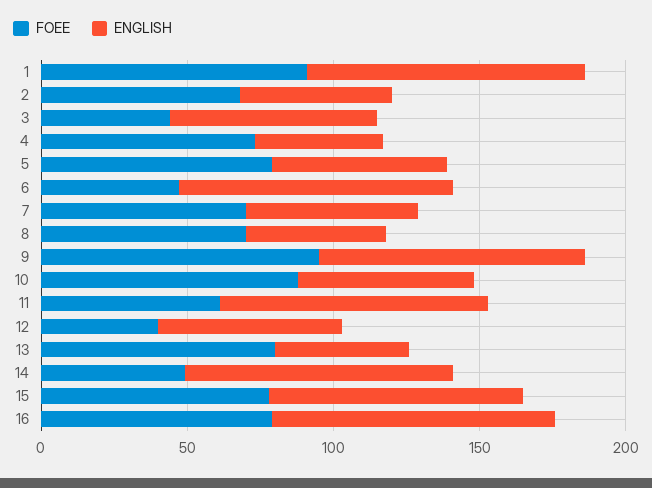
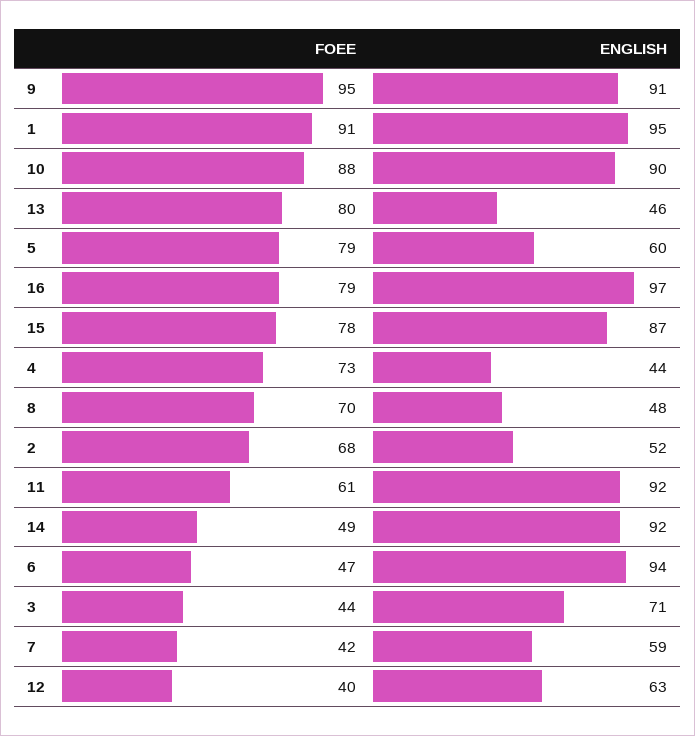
FOEE, 7: 70 -> 42
ENGLISH, 10: 60 -> 90

